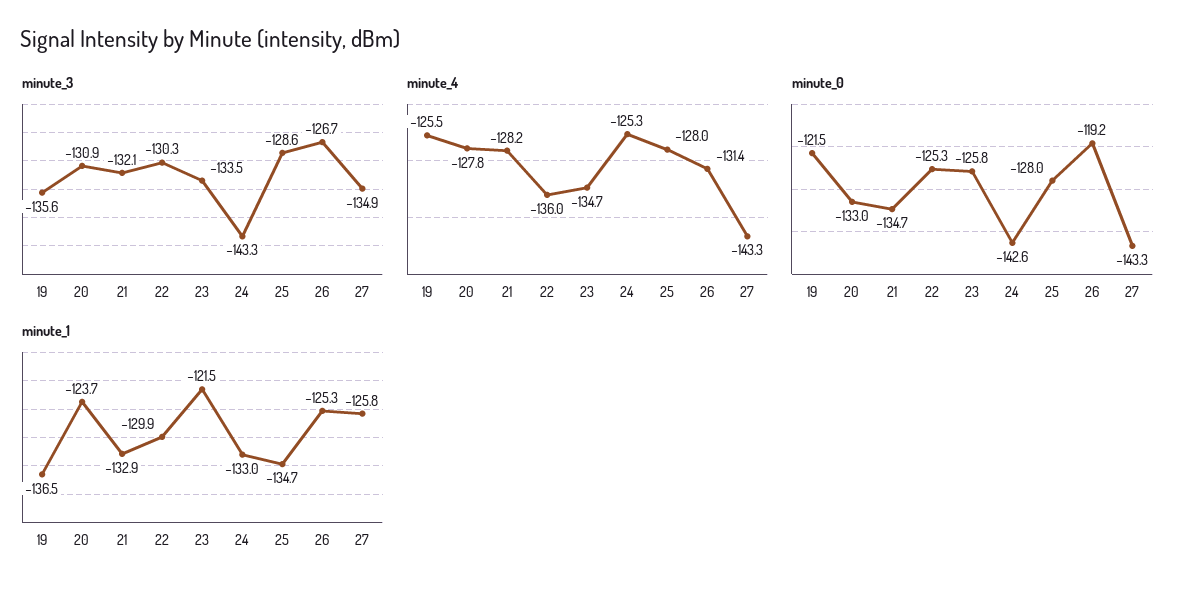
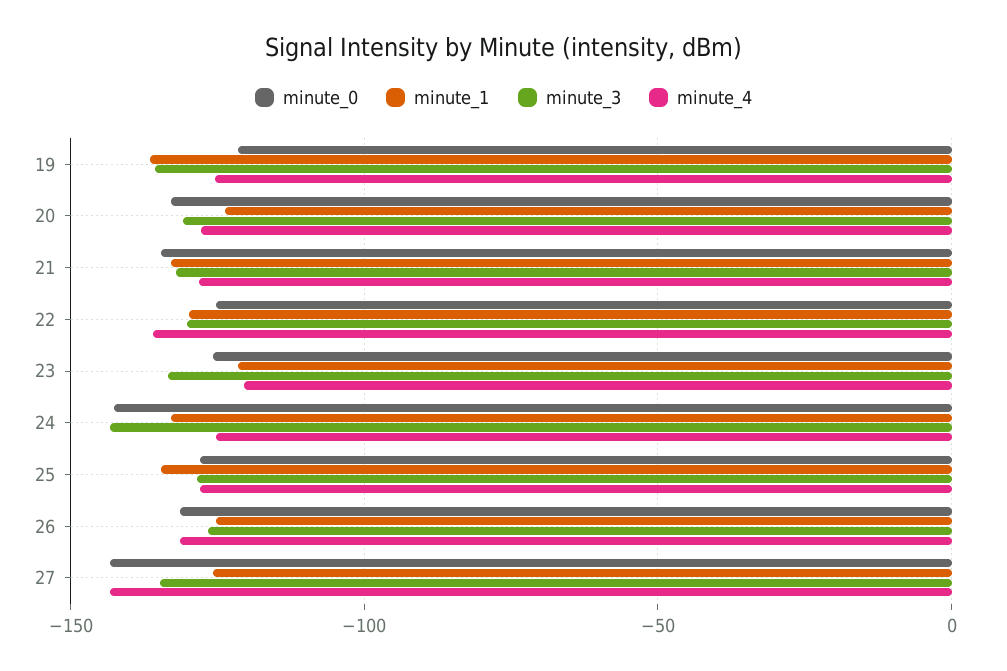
minute_4, 23: -134.7 -> -120
minute_0, 26: -119.2 -> -130

